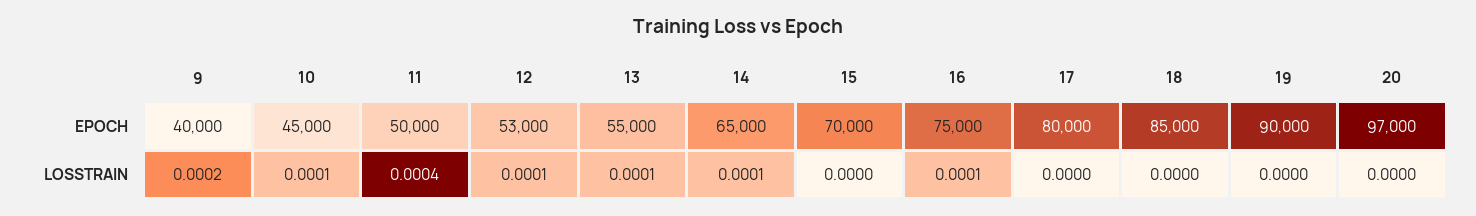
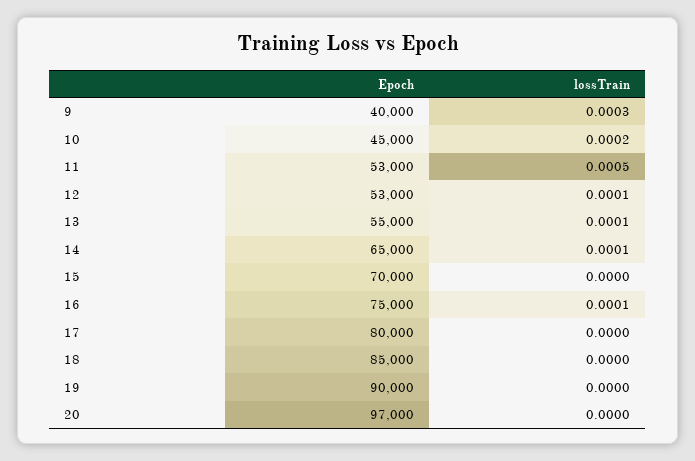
11, EPOCH: 50000 -> 53000
9, LOSSTRAIN: 0.0002 -> 0.0003
10, LOSSTRAIN: 0.0001 -> 0.0002
11, LOSSTRAIN: 0.0004 -> 0.0005

